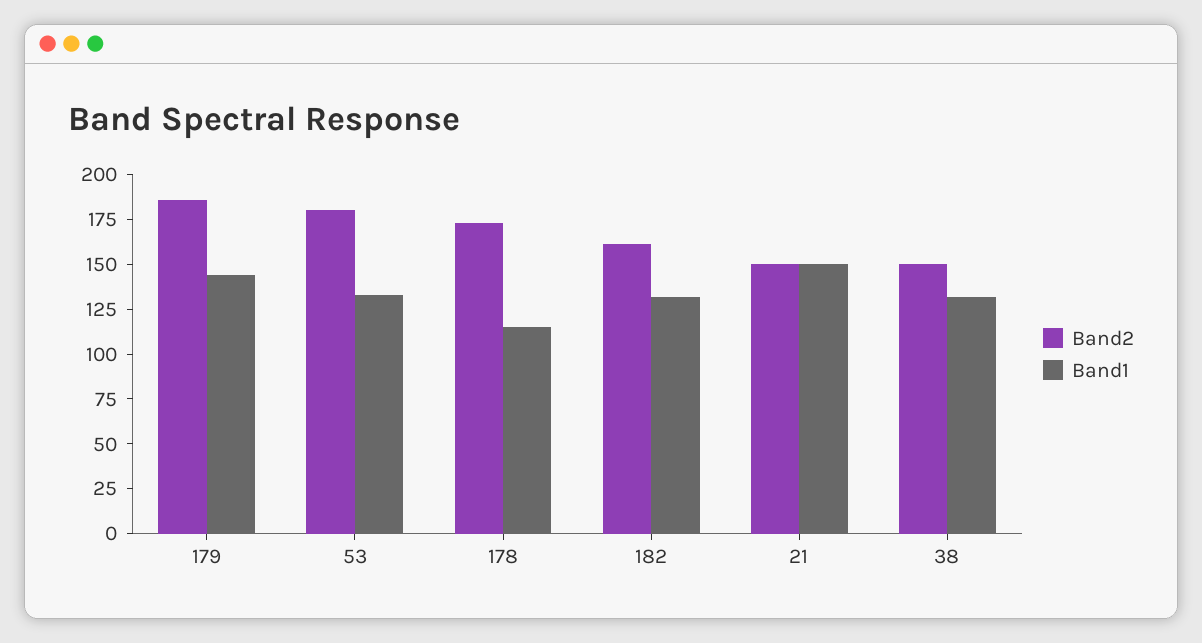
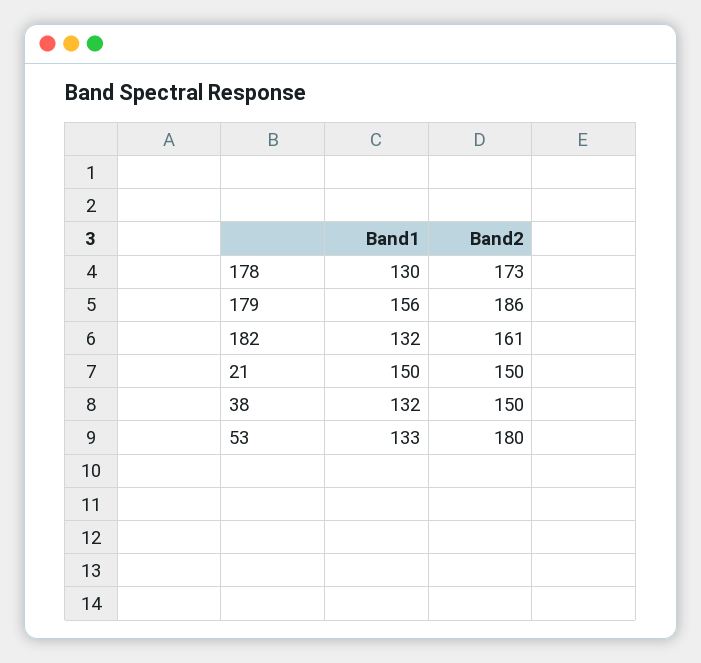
Band1, 179: 145 -> 156
Band1, 178: 115 -> 130

